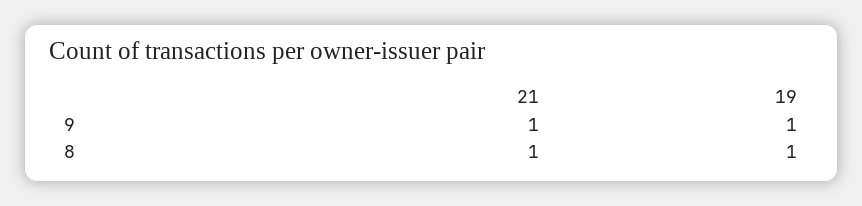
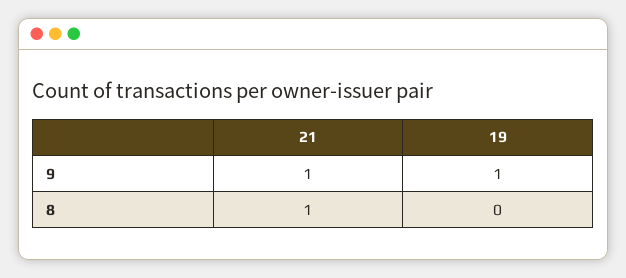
19, 8: 1 -> 0

